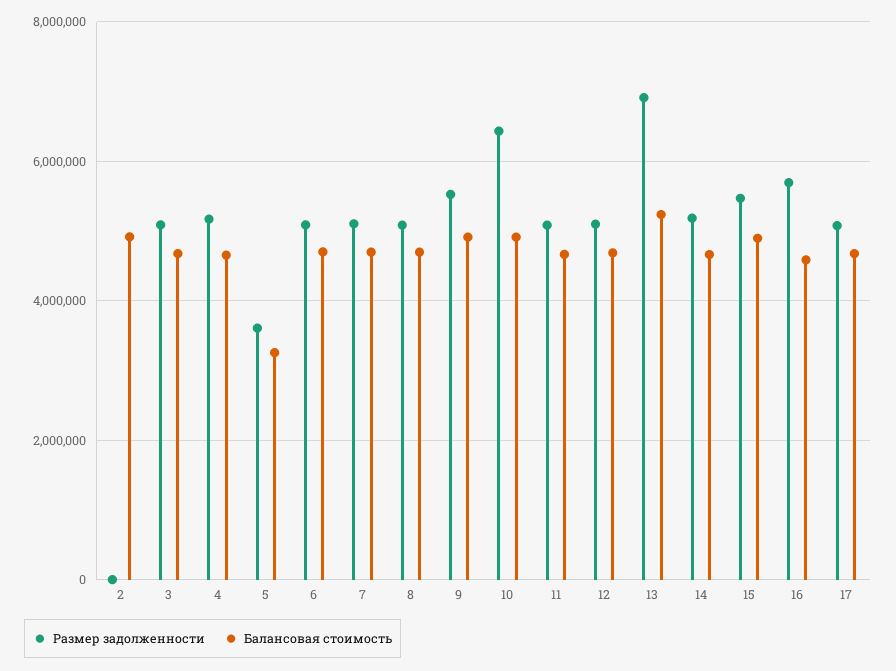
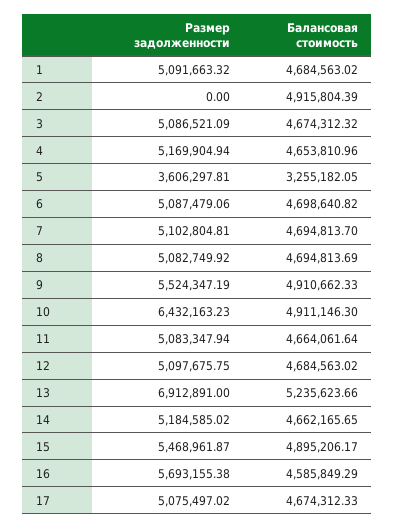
Размер задолженности, 1: none -> 5091663.32
Балансовая стоимость, 1: none -> 4684563.02

